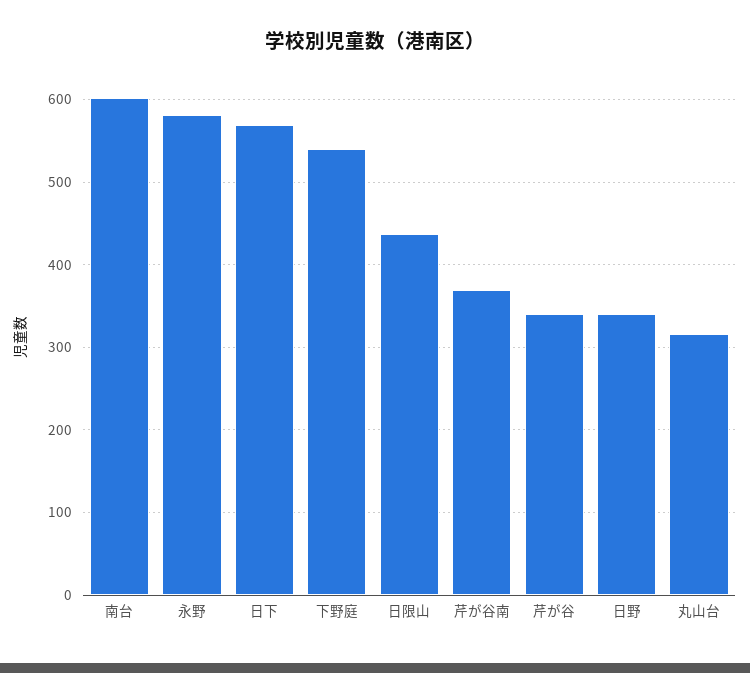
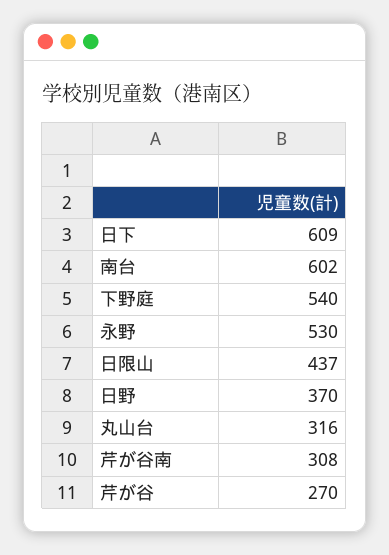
永野: 580 -> 530
日下: 570 -> 609
芹が谷南: 370 -> 308
芹が谷: 340 -> 270
日野: 340 -> 370

